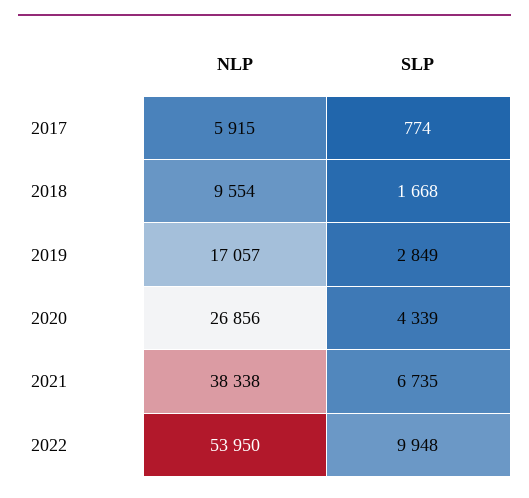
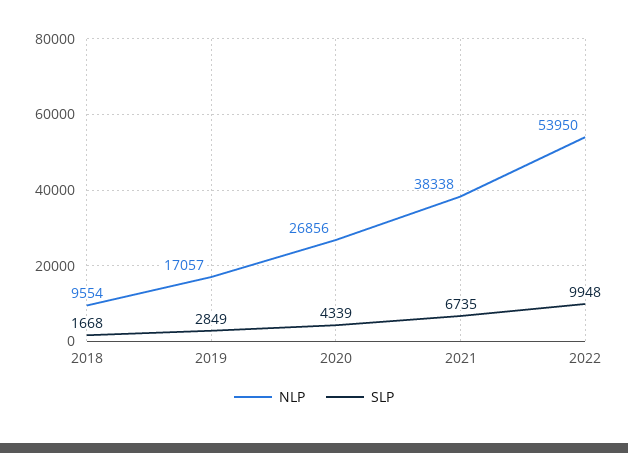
NLP, 2017: 5915 -> none
SLP, 2017: 774 -> none

